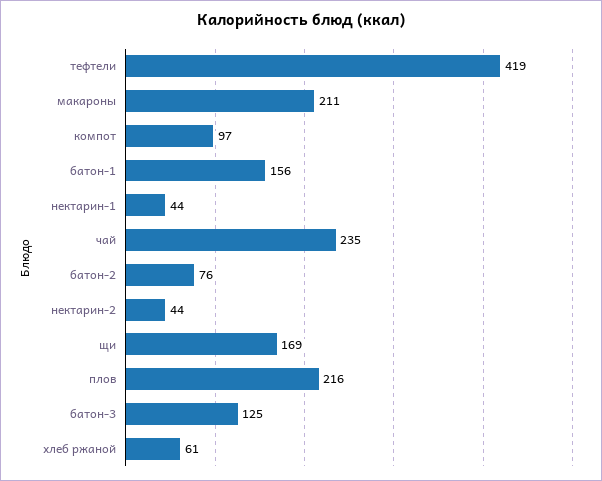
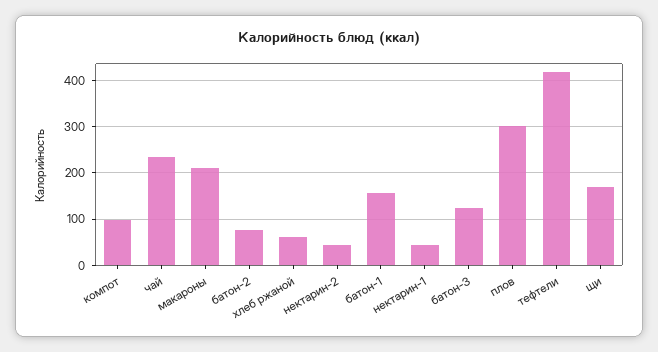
плов: 216 -> 300

